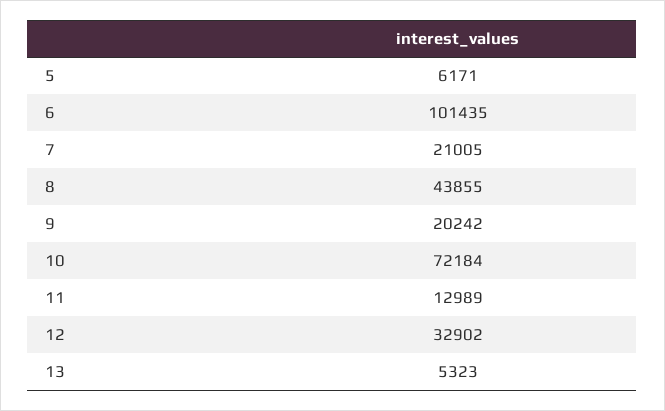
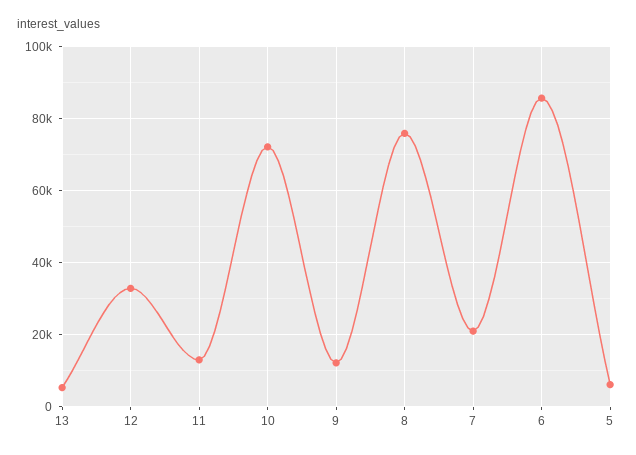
6: 101435 -> 86000
8: 43855 -> 76000
9: 20242 -> 12000

